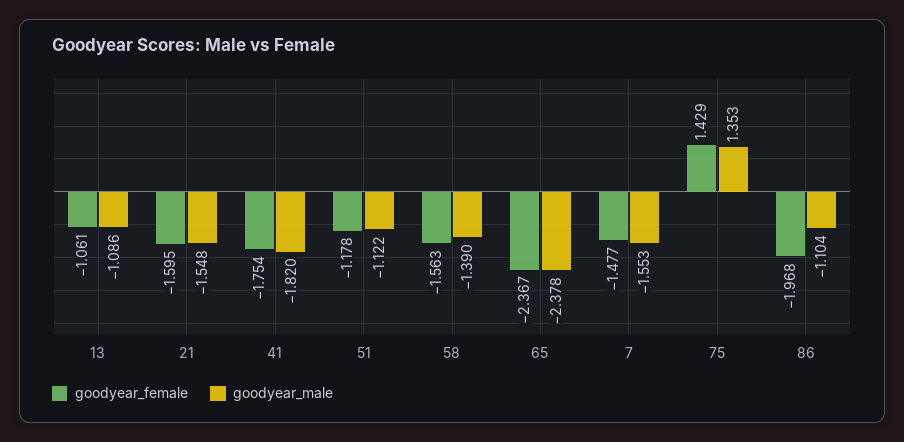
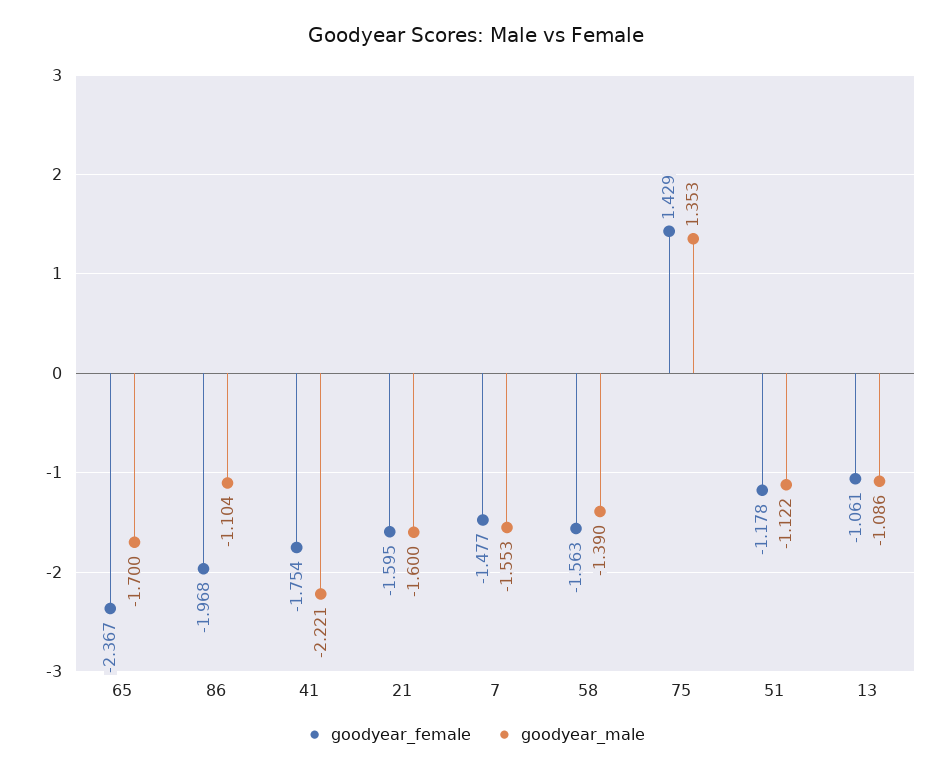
goodyear_male, 21: -1.548 -> -1.6
goodyear_male, 41: -1.82 -> -2.221
goodyear_male, 65: -2.378 -> -1.7

